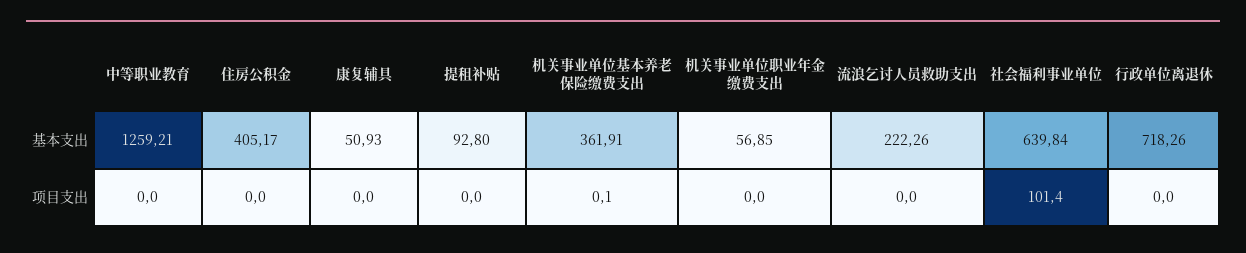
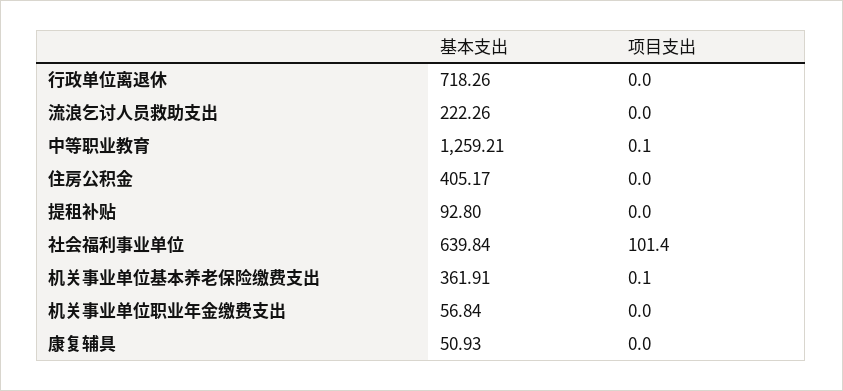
机关事业单位职业年金缴费支出, 基本支出: 56.85 -> 56.84
中等职业教育, 项目支出: 0 -> 0.1

